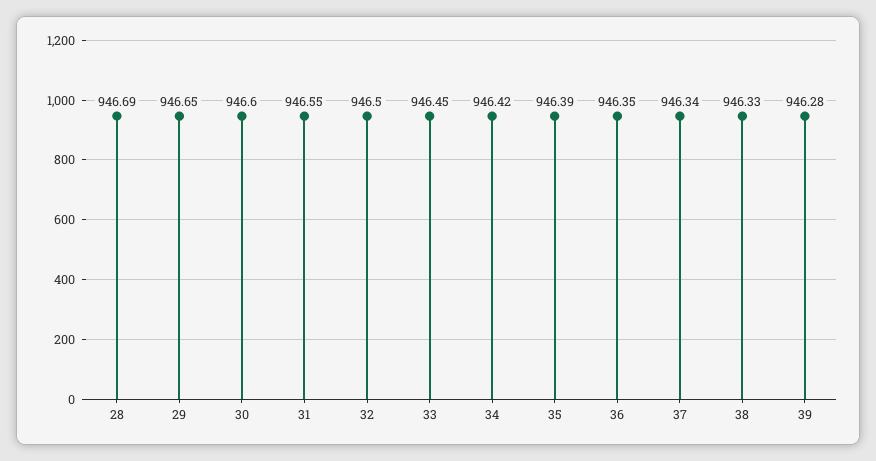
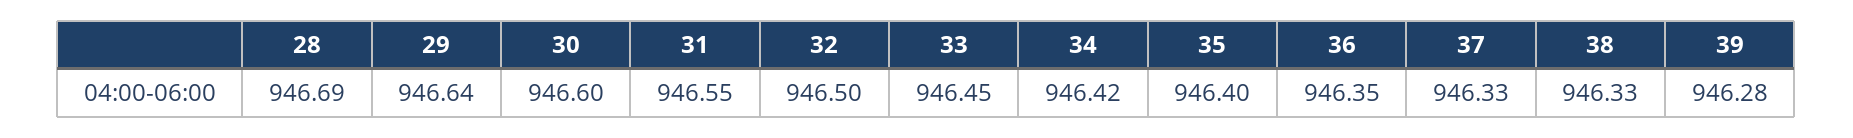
29: 946.65 -> 946.64
35: 946.39 -> 946.4
37: 946.34 -> 946.33

